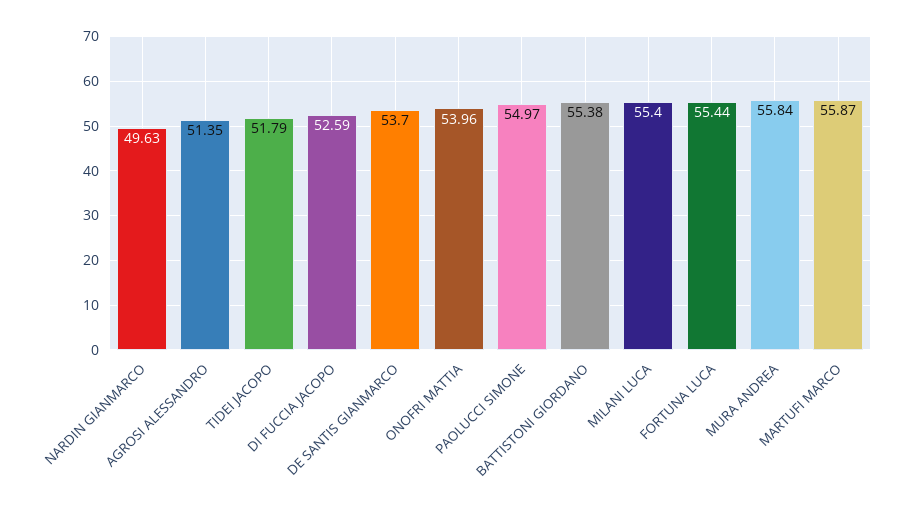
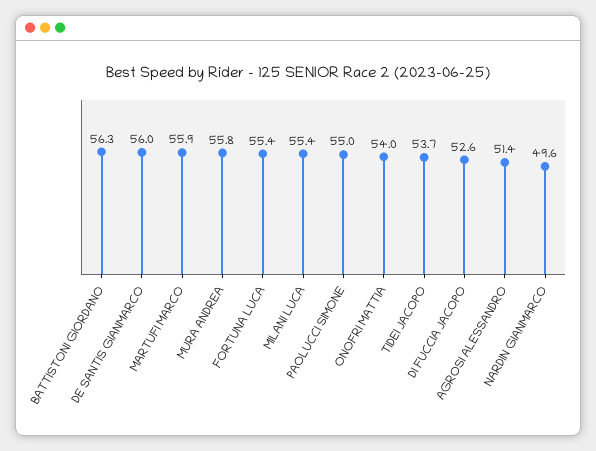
TIDEI JACOPO: 51.79 -> 53.7
DE SANTIS GIANMARCO: 53.7 -> 56
BATTISTONI GIORDANO: 55.38 -> 56.3

